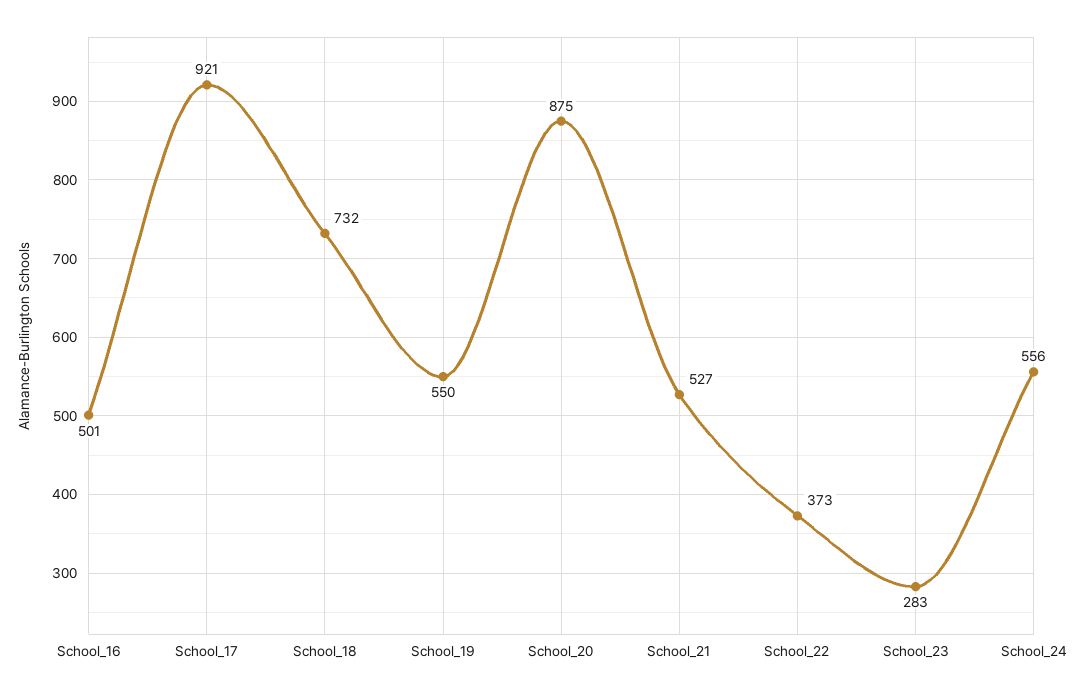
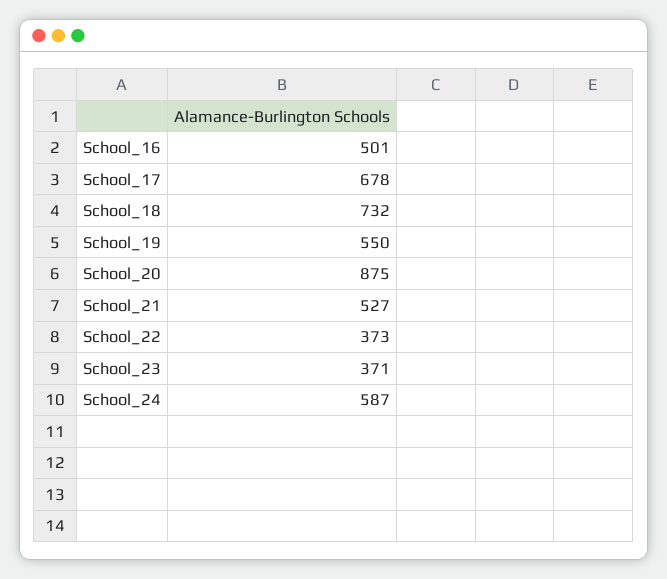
School_17: 921 -> 678
School_23: 283 -> 371
School_24: 556 -> 587

